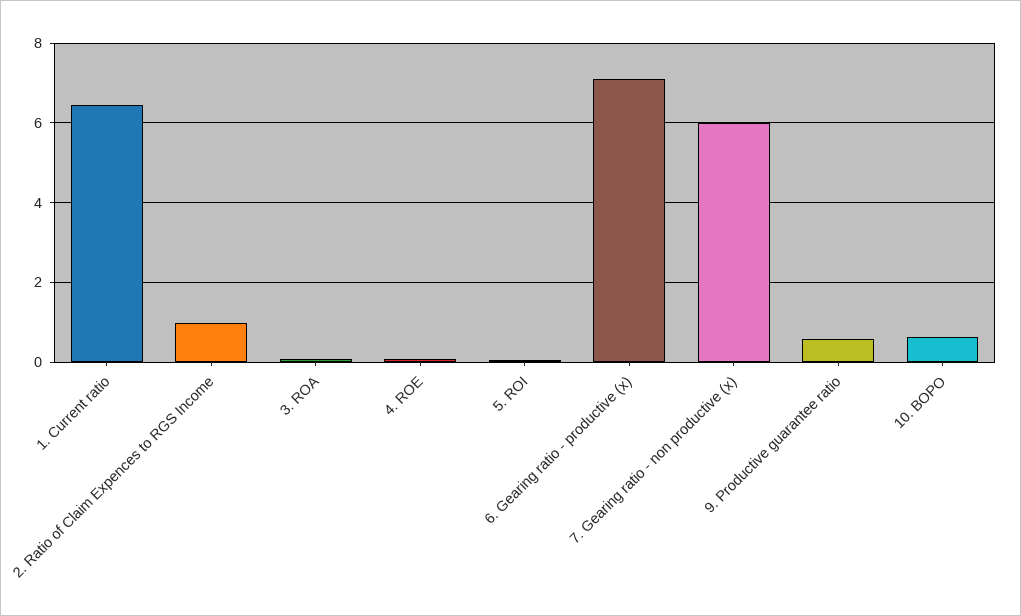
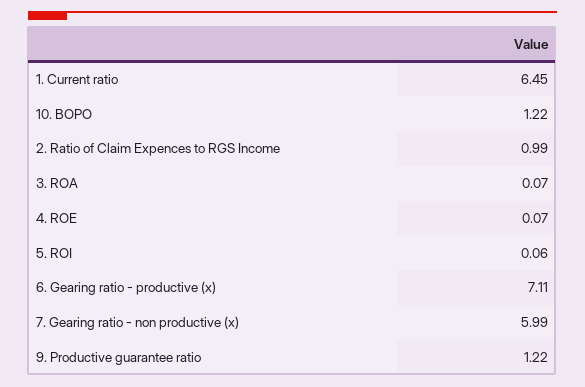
9. Productive guarantee ratio: 0.6 -> 1.22
10. BOPO: 0.6 -> 1.22

